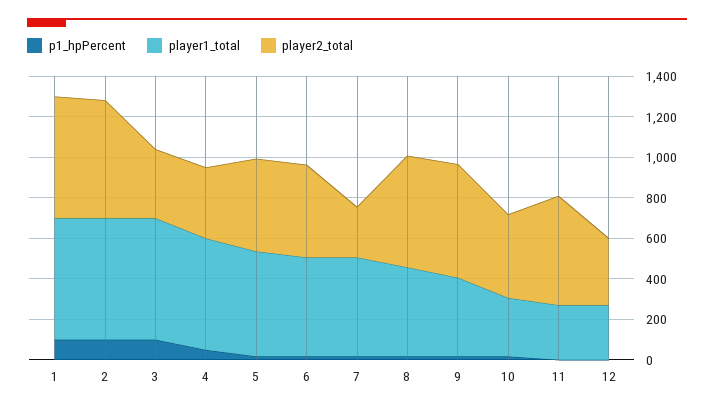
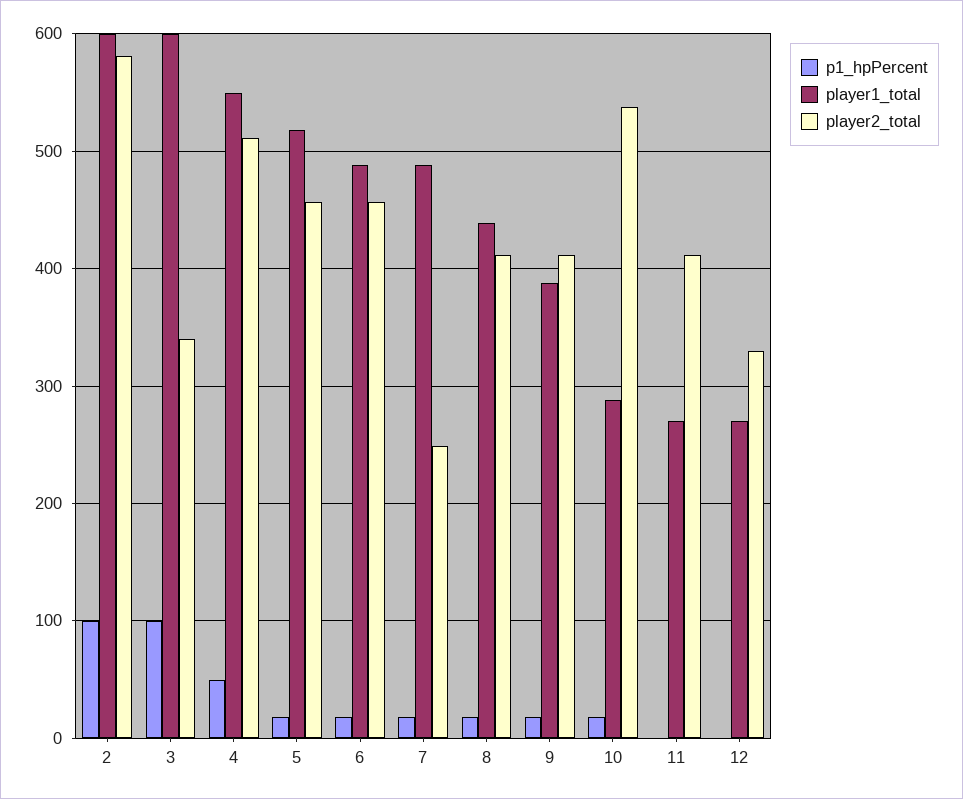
p1_hpPercent, 1: 100 -> none
player1_total, 1: 600 -> none
player2_total, 1: 600 -> none
player2_total, 4: 350 -> 510
player2_total, 8: 550 -> 410
player2_total, 9: 550 -> 410
player2_total, 10: 400 -> 540
player2_total, 11: 550 -> 410

